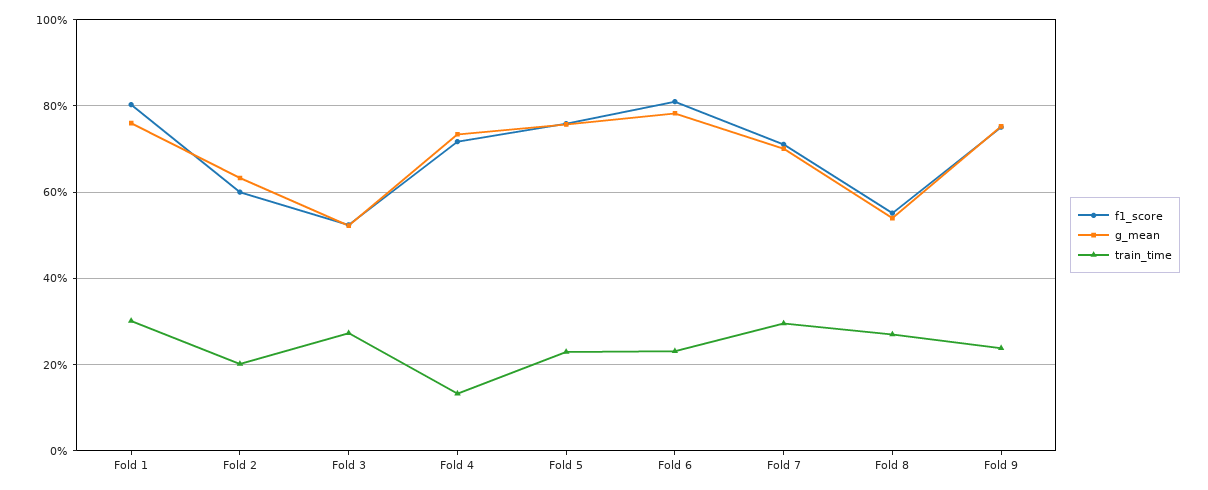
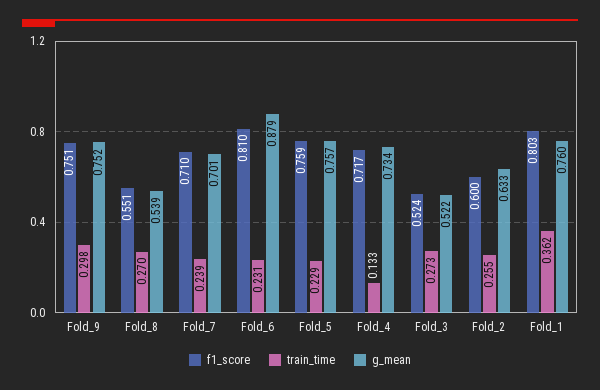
train_time, Fold 1: 0.3 -> 0.362
train_time, Fold 2: 0.2 -> 0.255
g_mean, Fold 6: 0.78 -> 0.879
train_time, Fold 7: 0.3 -> 0.239
train_time, Fold 9: 0.24 -> 0.298

